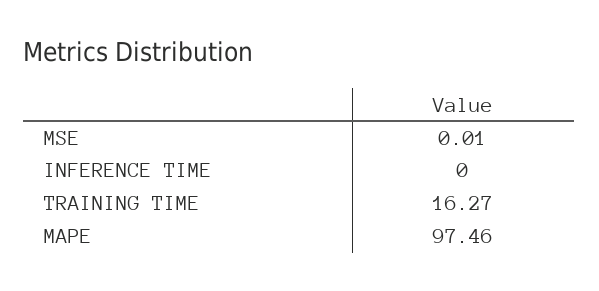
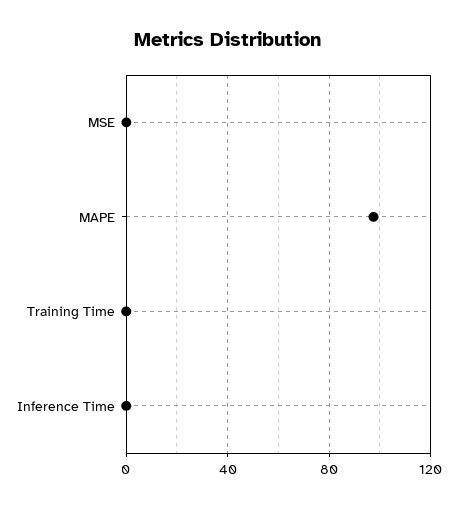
TRAINING TIME: 16.27 -> 0

